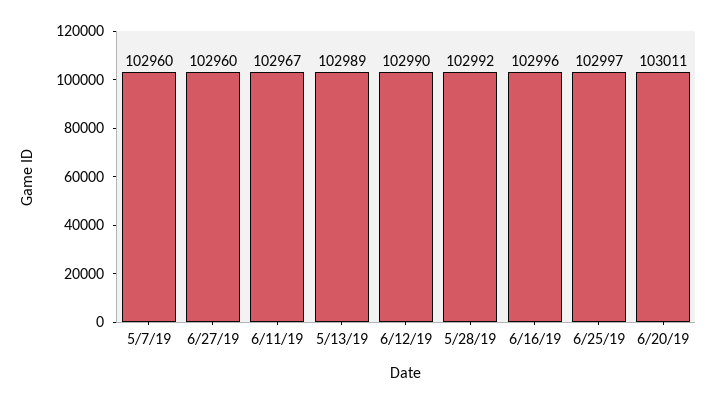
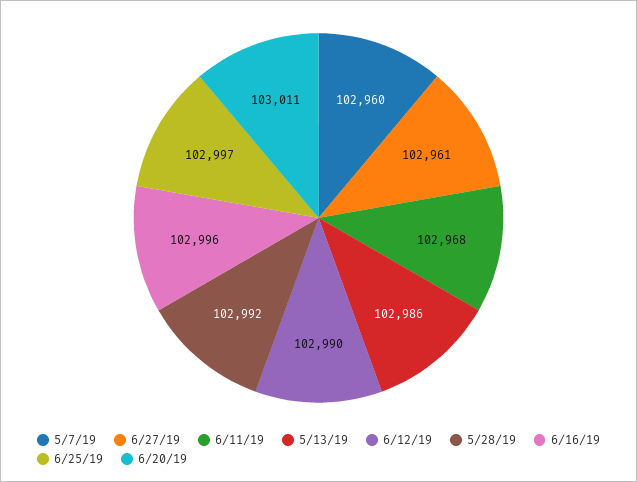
6/27/19: 102960 -> 102961
6/11/19: 102967 -> 102968
5/13/19: 102989 -> 102986

